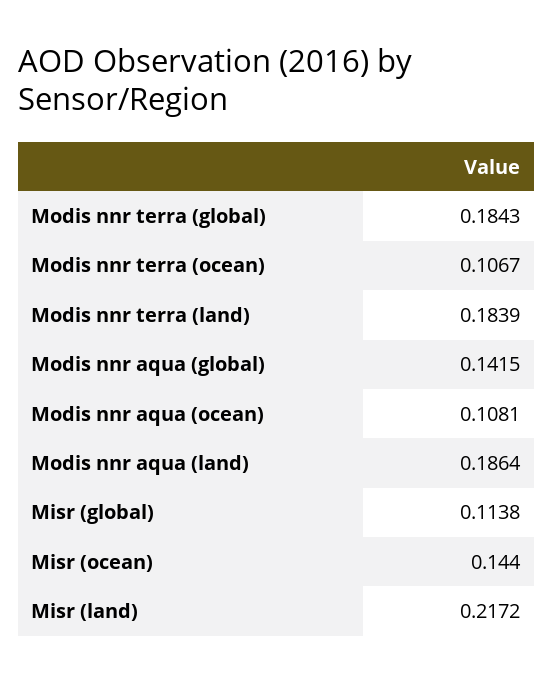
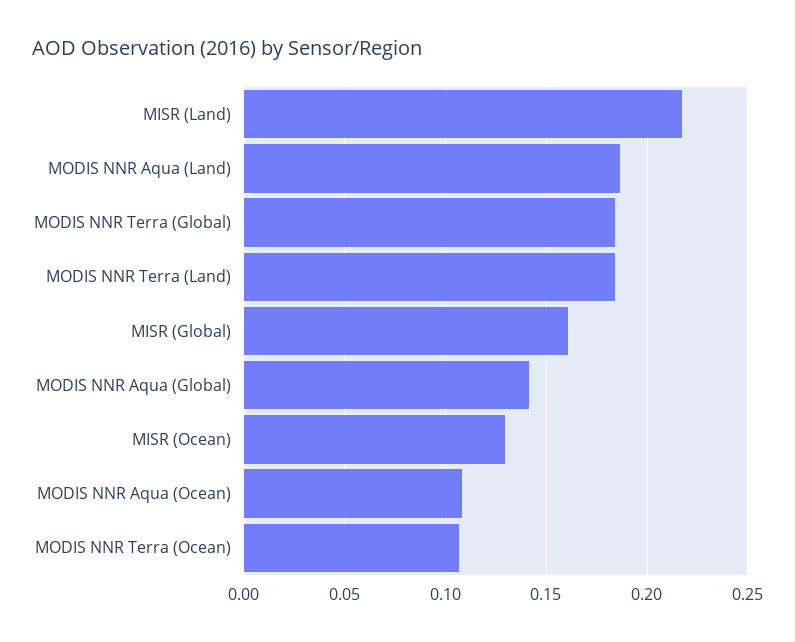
Misr (global): 0.1138 -> 0.16
Misr (ocean): 0.144 -> 0.13

